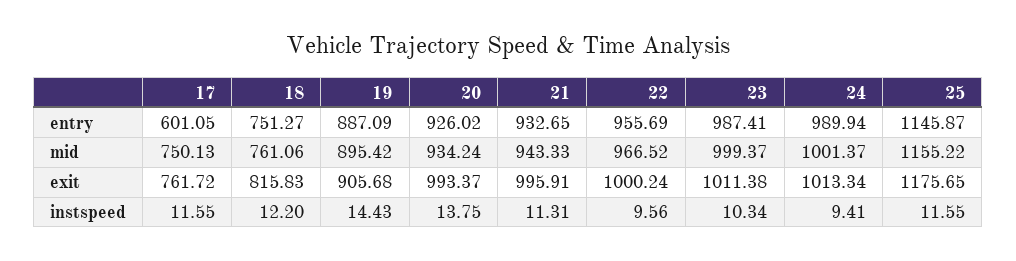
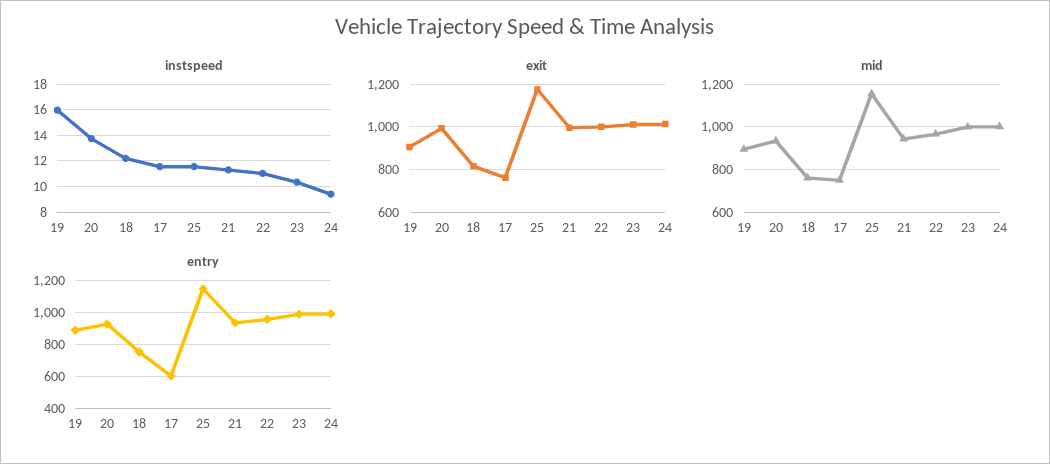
instspeed, 19: 14.43 -> 16
instspeed, 22: 9.56 -> 11

